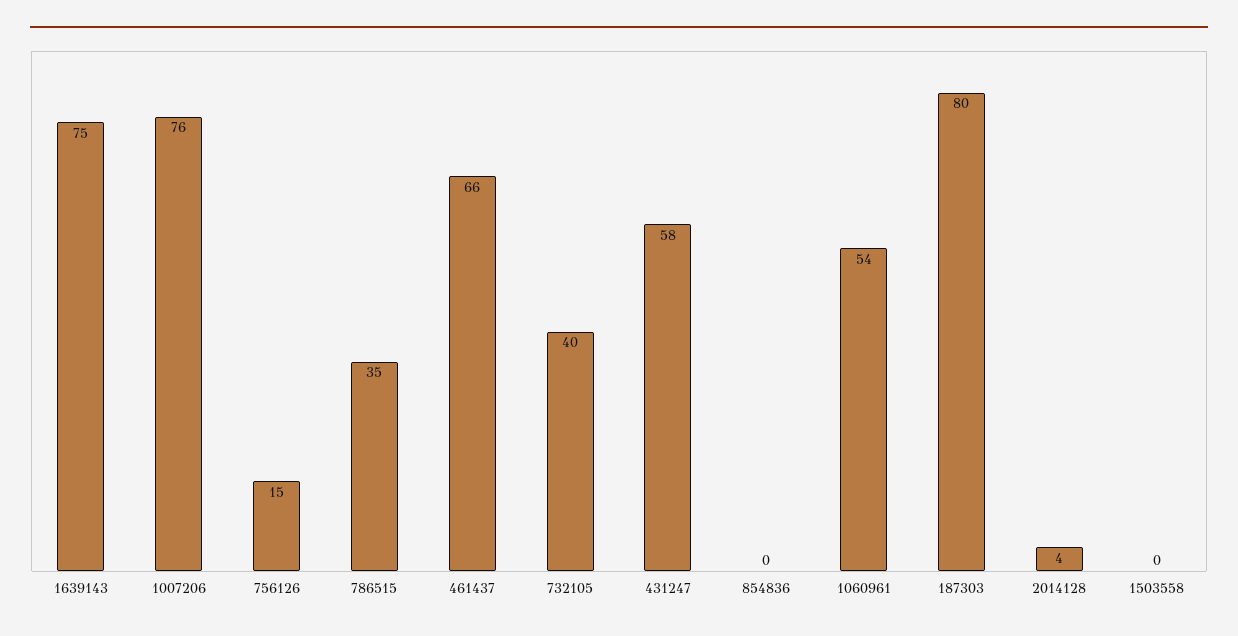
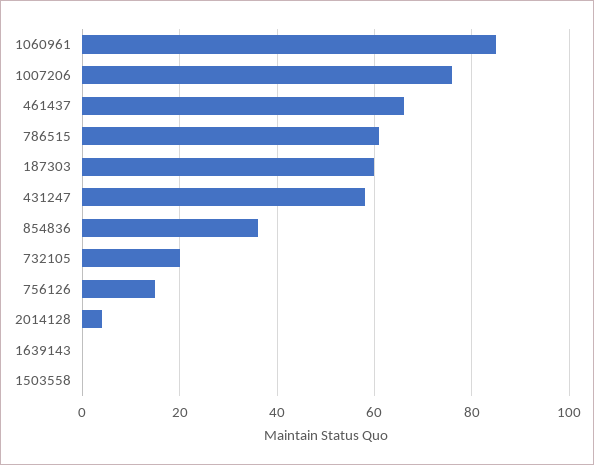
1639143: 75 -> 0
786515: 35 -> 60
732105: 40 -> 20
854836: 0 -> 35
1060961: 54 -> 85
187303: 80 -> 60

